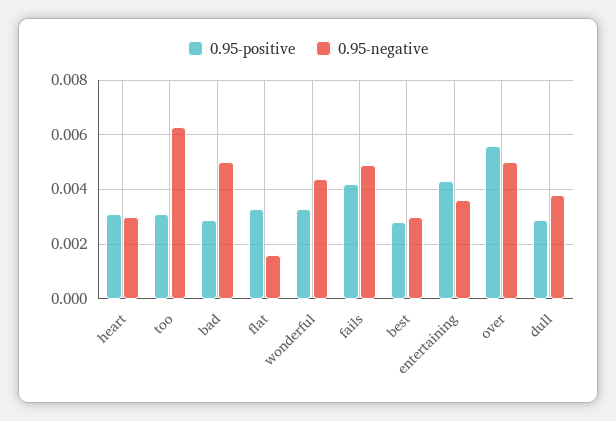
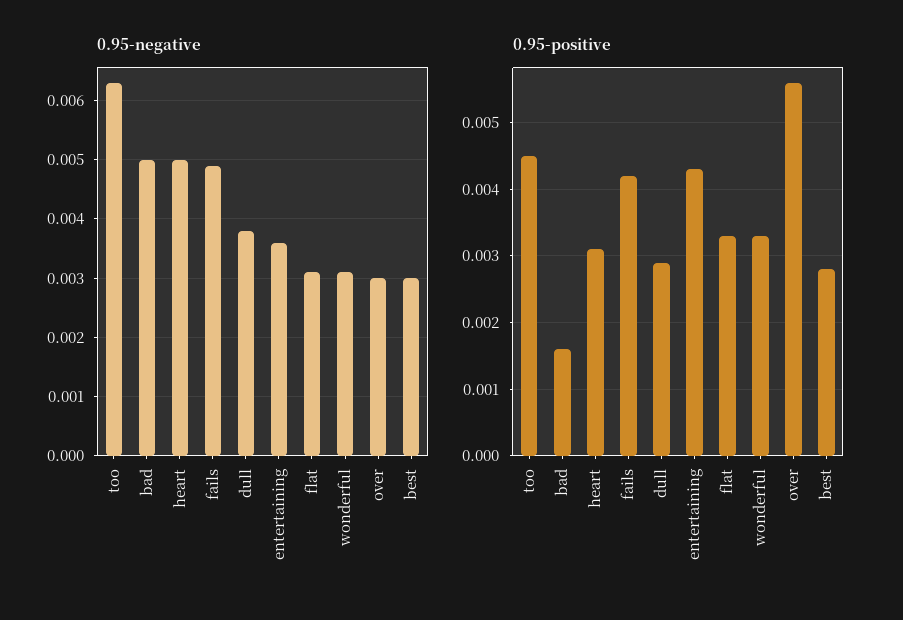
0.95-negative, heart: 0.003 -> 0.005
0.95-positive, too: 0.003 -> 0.0045
0.95-positive, bad: 0.003 -> 0.0016
0.95-negative, flat: 0.0015 -> 0.003
0.95-negative, wonderful: 0.0045 -> 0.003
0.95-negative, over: 0.005 -> 0.003

